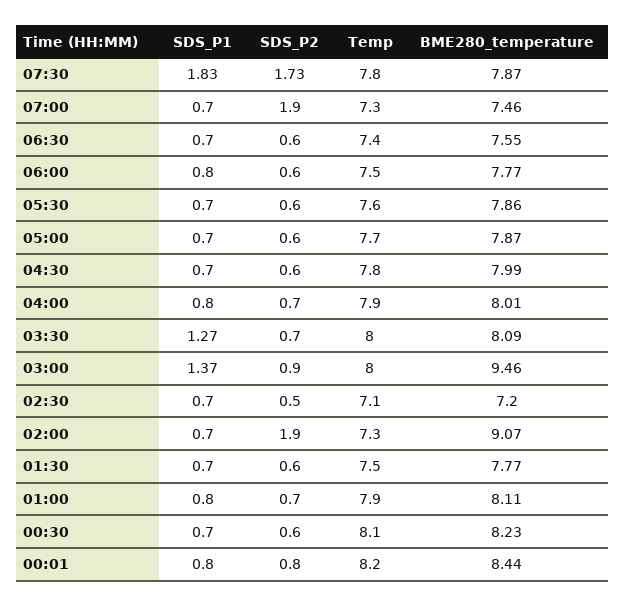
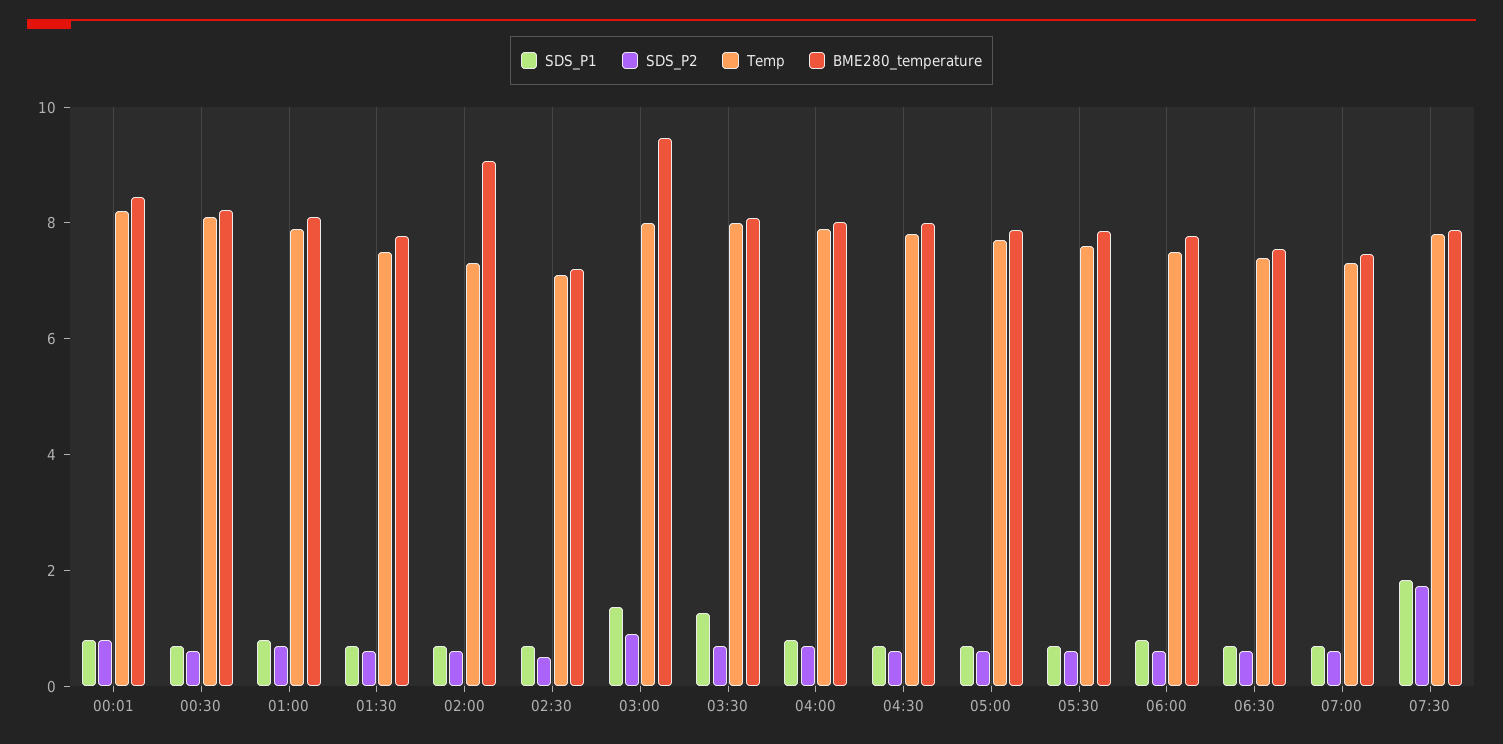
SDS_P2, 07:00: 1.9 -> 0.5
SDS_P2, 02:00: 1.9 -> 0.5

